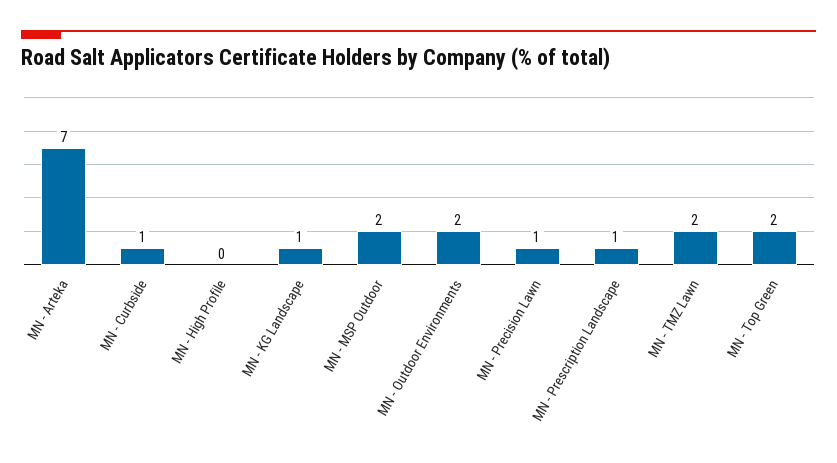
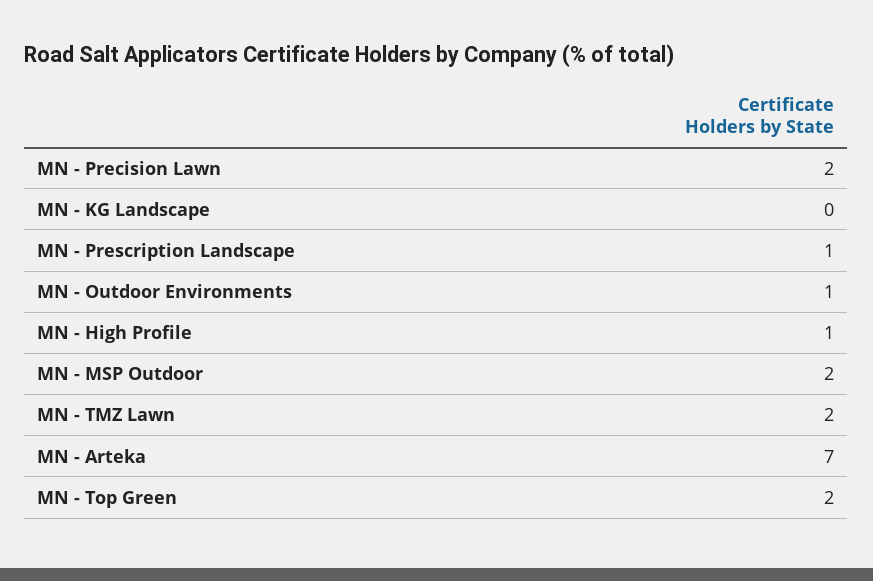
MN - Curbside: 1 -> none
MN - High Profile: 0 -> 1
MN - KG Landscape: 1 -> 0
MN - Outdoor Environments: 2 -> 1
MN - Precision Lawn: 1 -> 2

